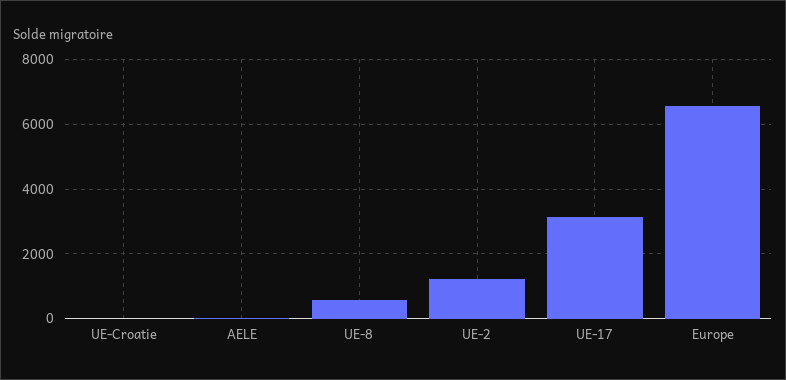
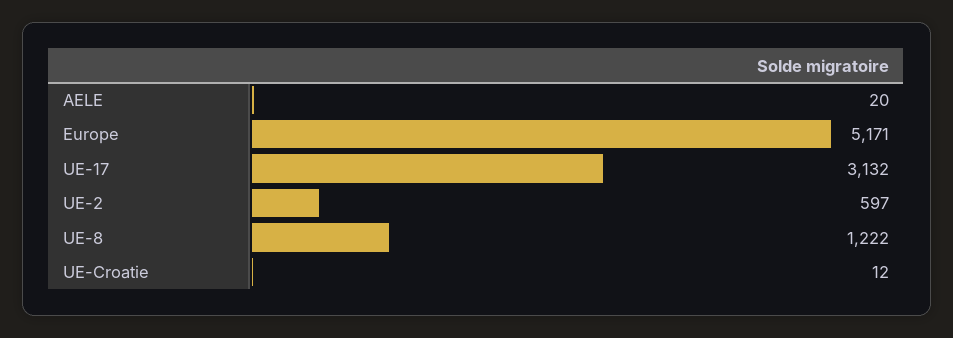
UE-8: 600 -> 1222
UE-2: 1200 -> 597
Europe: 6600 -> 5171

